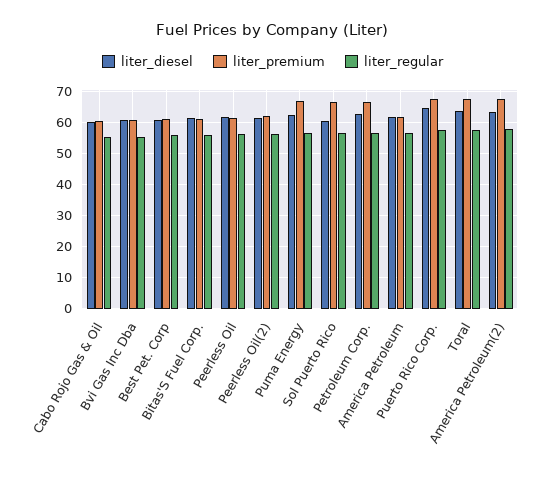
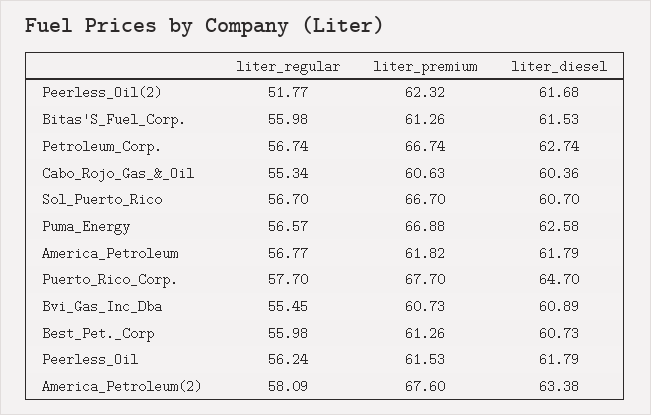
liter_regular, Peerless Oil(2): 56 -> 51.77
liter_diesel, Toral: 64 -> none
liter_premium, Toral: 68 -> none
liter_regular, Toral: 58 -> none

